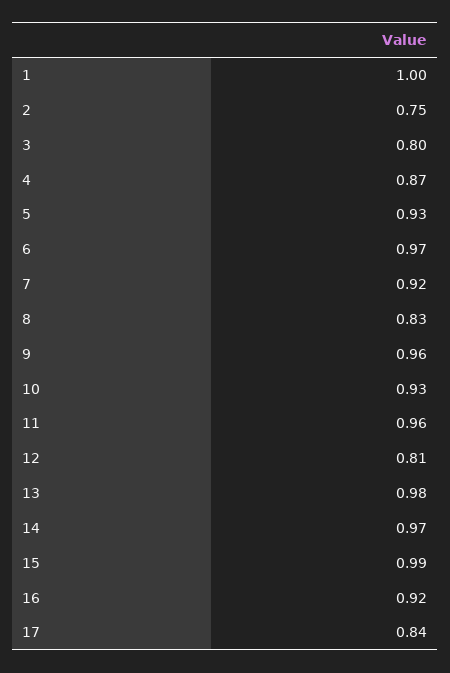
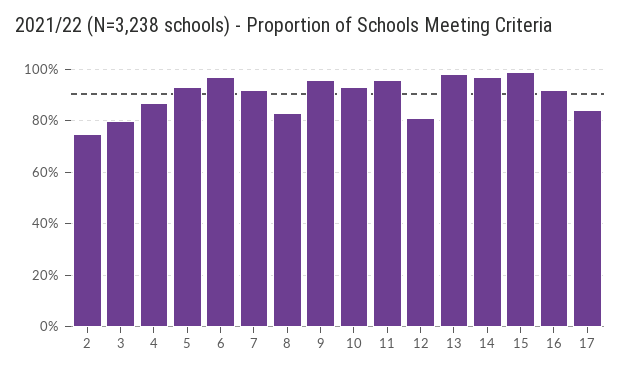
1: 1 -> none

